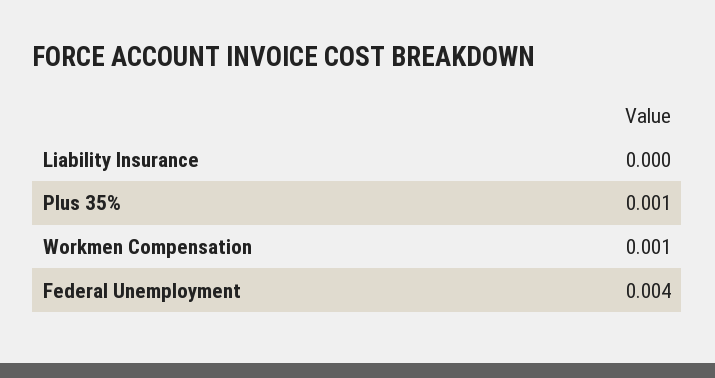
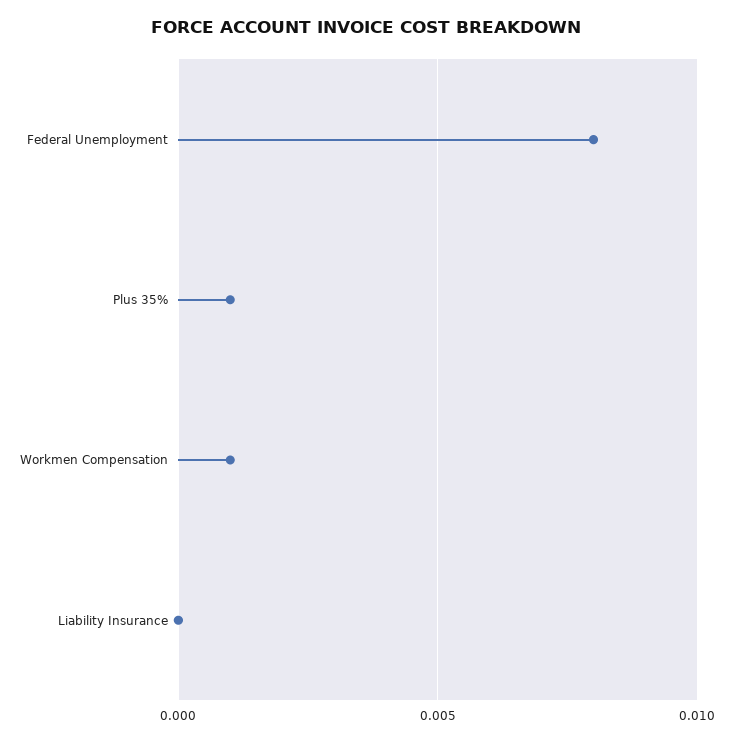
Federal Unemployment: 0.004 -> 0.008

